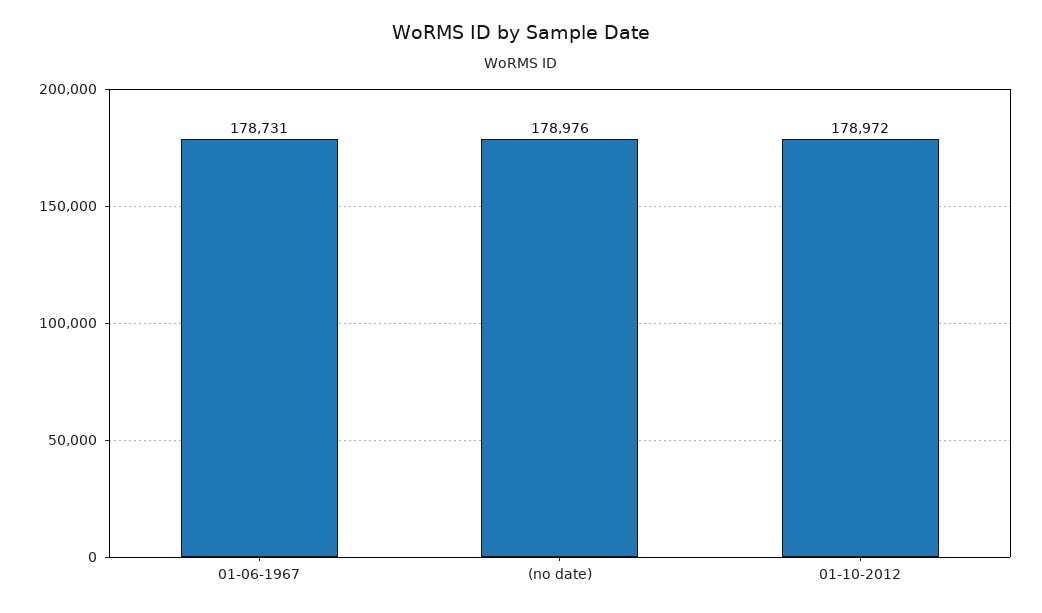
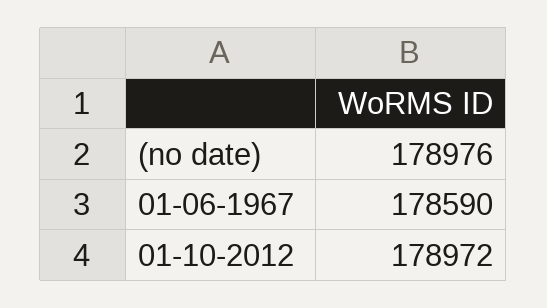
01-06-1967: 178731 -> 178590

